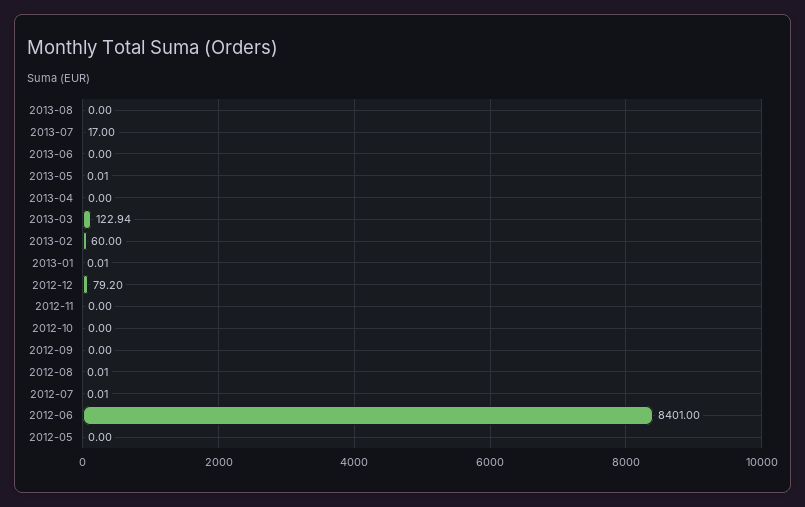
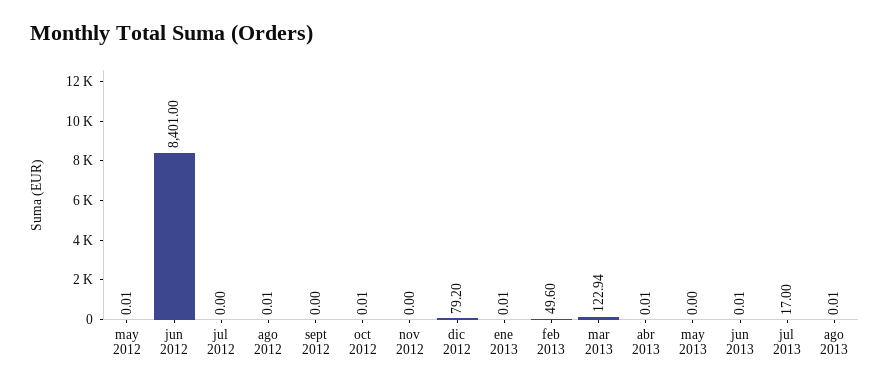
2013-08: 0 -> 0.01
2013-06: 0 -> 0.01
2013-05: 0.01 -> 0
2013-04: 0 -> 0.01
2013-02: 60 -> 49.6
2012-10: 0 -> 0.01
2012-07: 0.01 -> 0
2012-05: 0 -> 0.01

